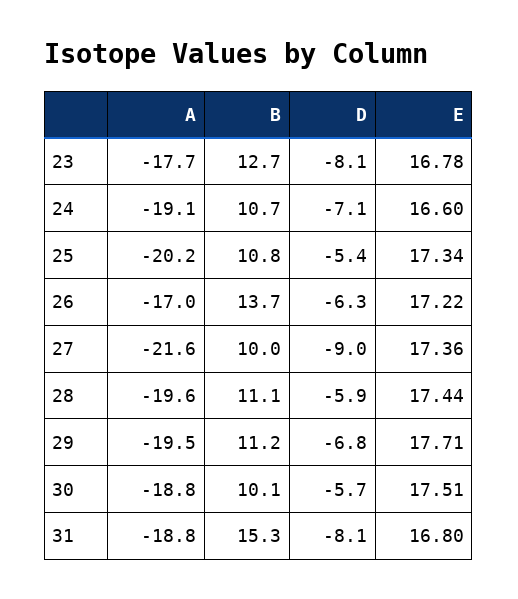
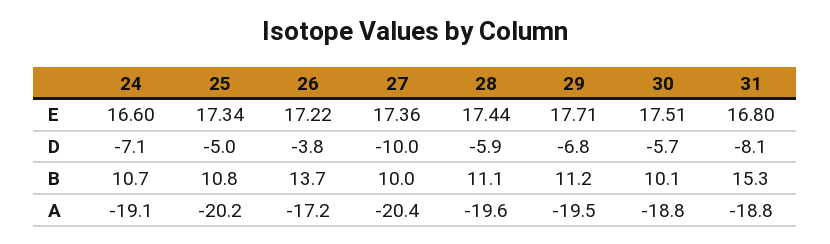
A, 23: -17.7 -> none
B, 23: 12.7 -> none
D, 23: -8.1 -> none
E, 23: 16.78 -> none
D, 25: -5.4 -> -5
A, 26: -17 -> -17.2
D, 26: -6.3 -> -3.8
A, 27: -21.6 -> -20.4
D, 27: -9 -> -10

